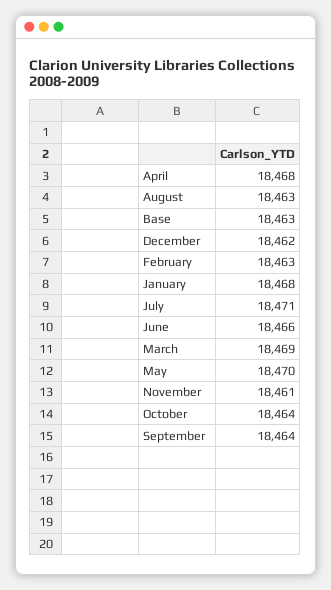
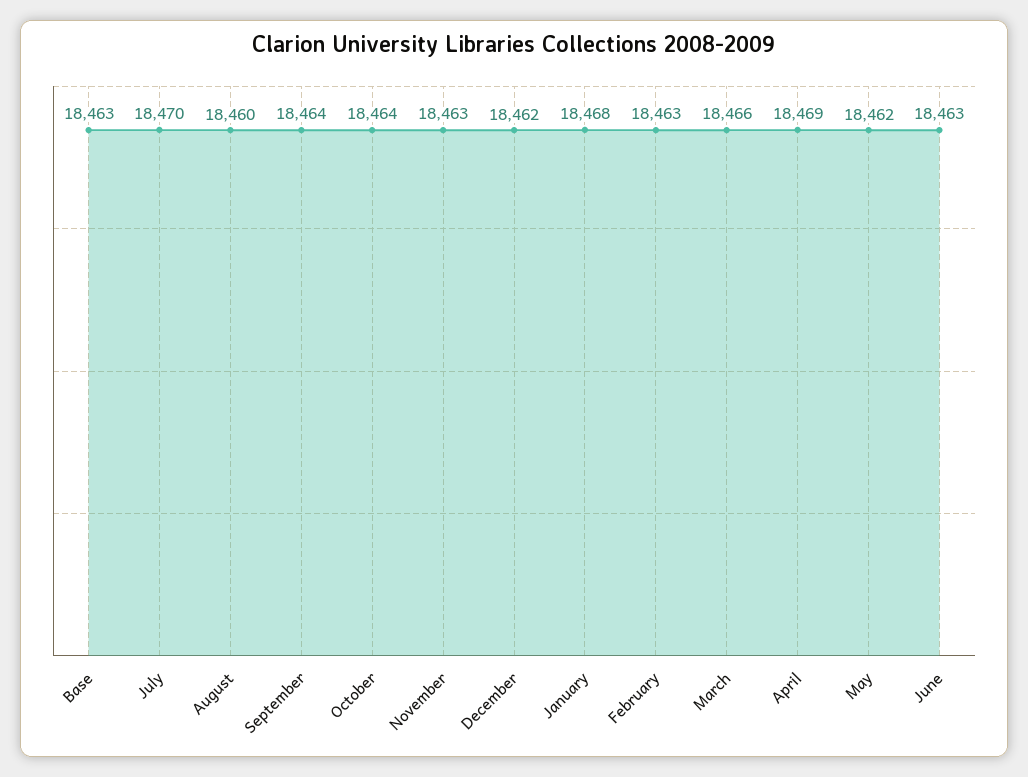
April: 18468 -> 18469
August: 18463 -> 18460
July: 18471 -> 18470
June: 18466 -> 18463
March: 18469 -> 18466
May: 18470 -> 18462
November: 18461 -> 18463

